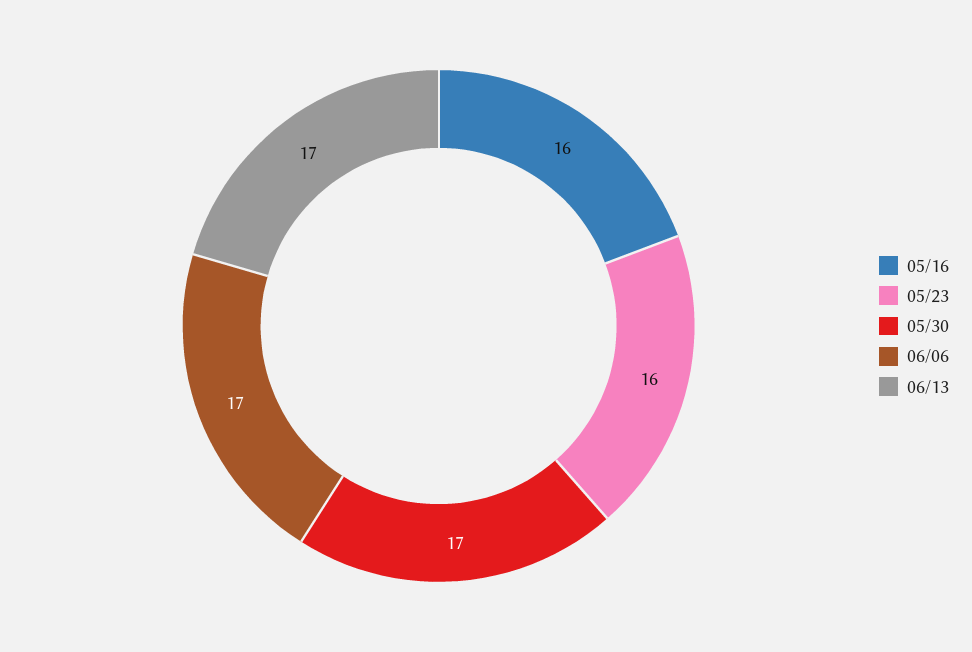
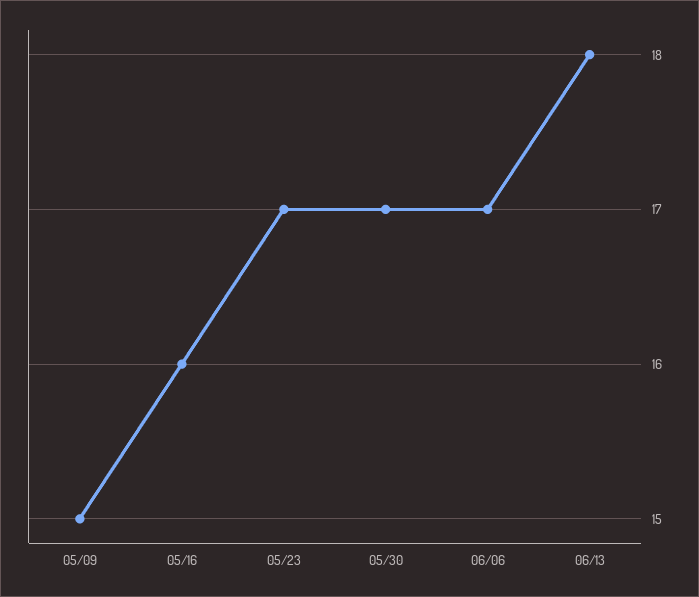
05/23: 16 -> 17
06/13: 17 -> 18
05/09: none -> 15

